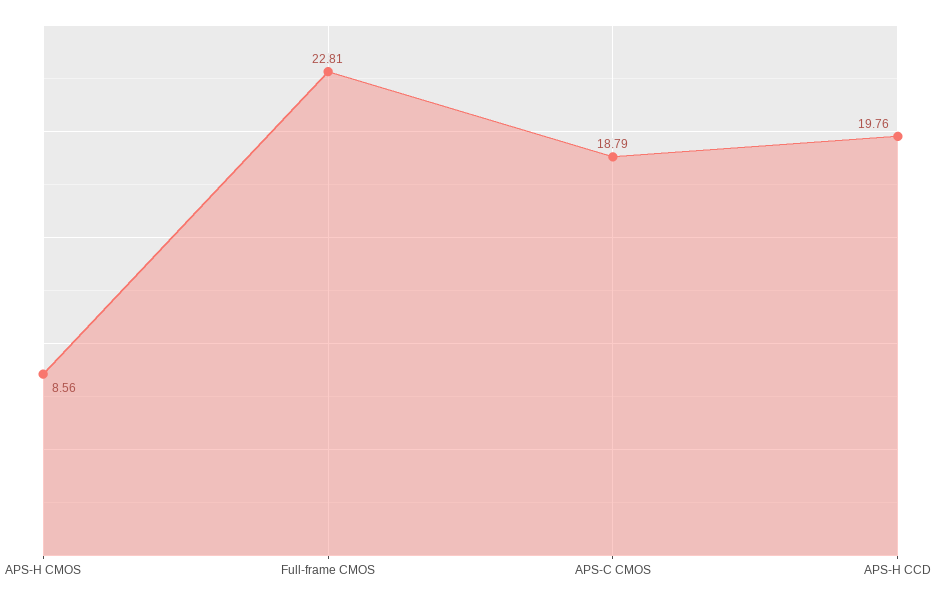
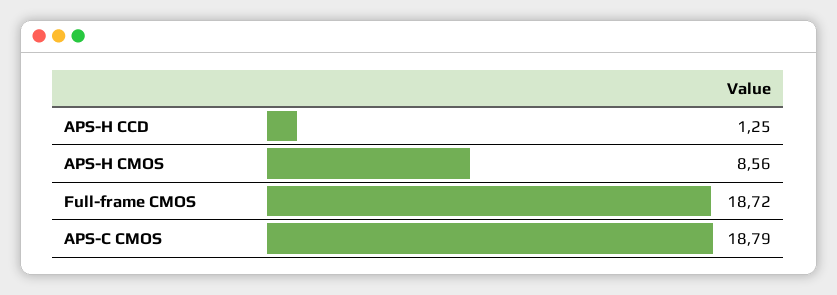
Full-frame CMOS: 22.81 -> 18.72
APS-H CCD: 19.76 -> 1.25

